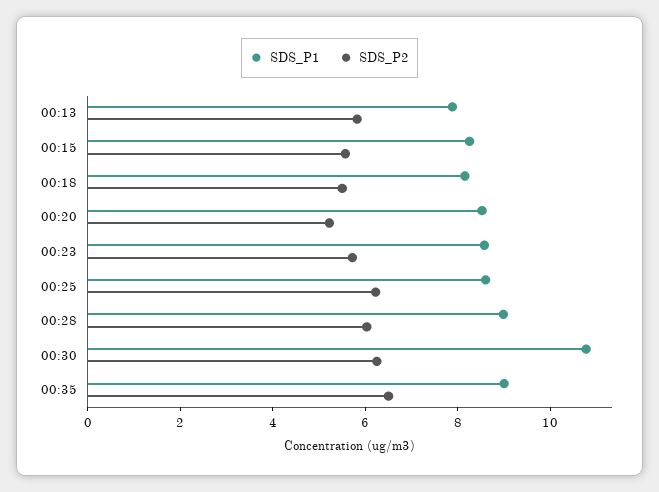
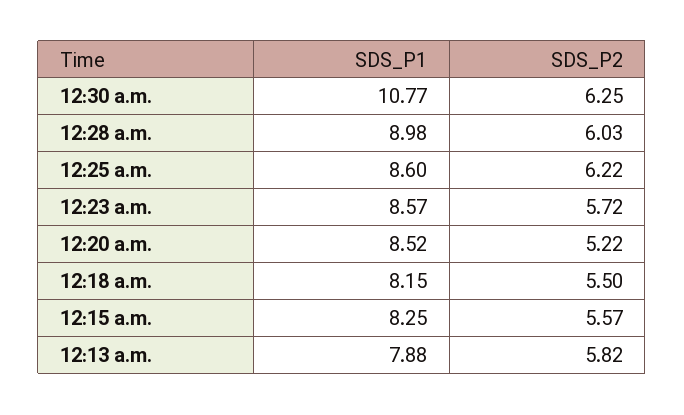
SDS_P1, 00:35: 9 -> none
SDS_P2, 00:35: 6.5 -> none

